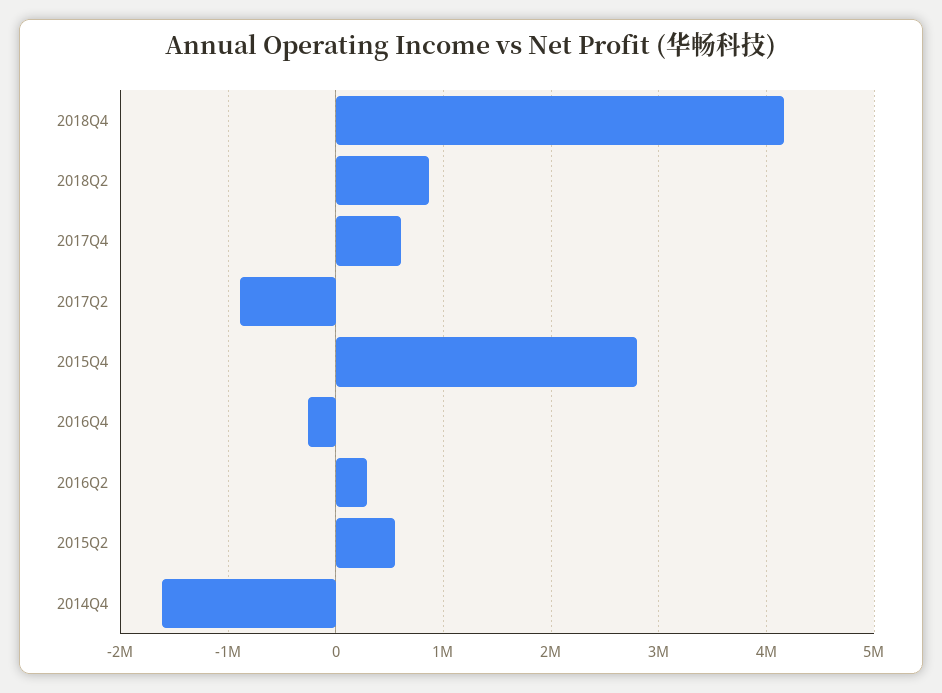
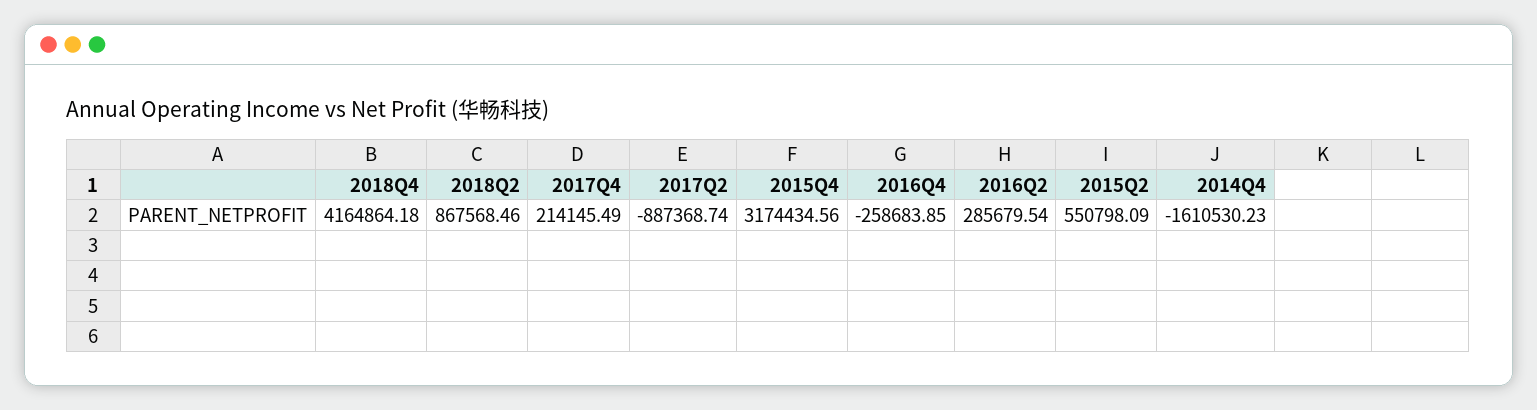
2017Q4: 600000 -> 214145.49
2015Q4: 2800000 -> 3174434.56

